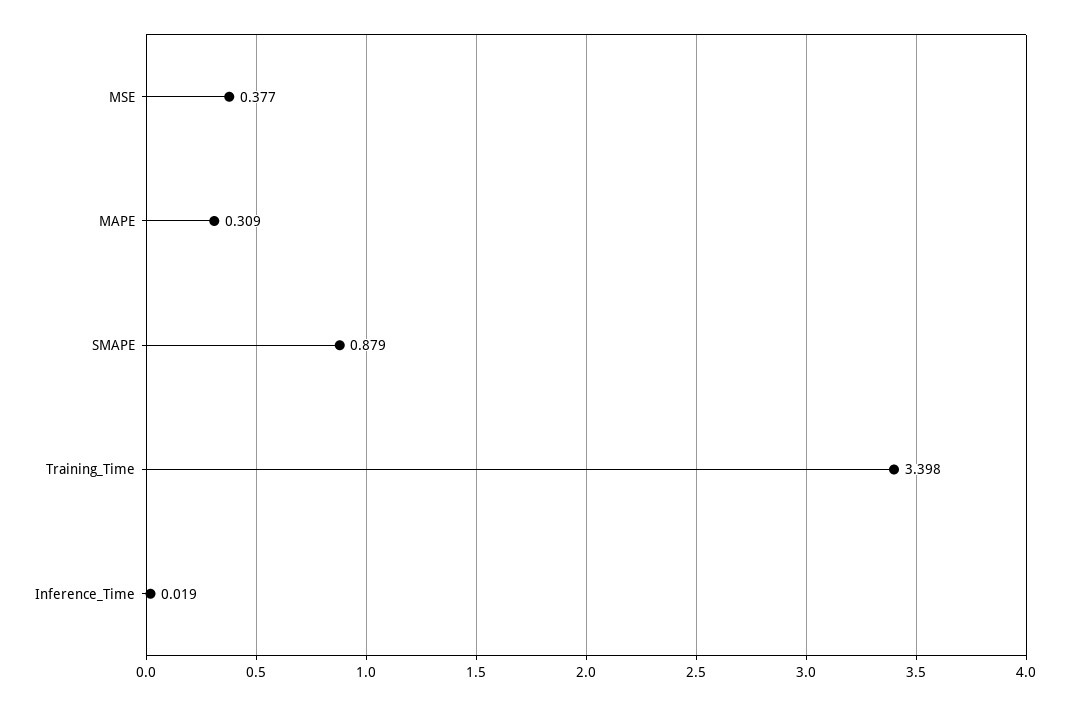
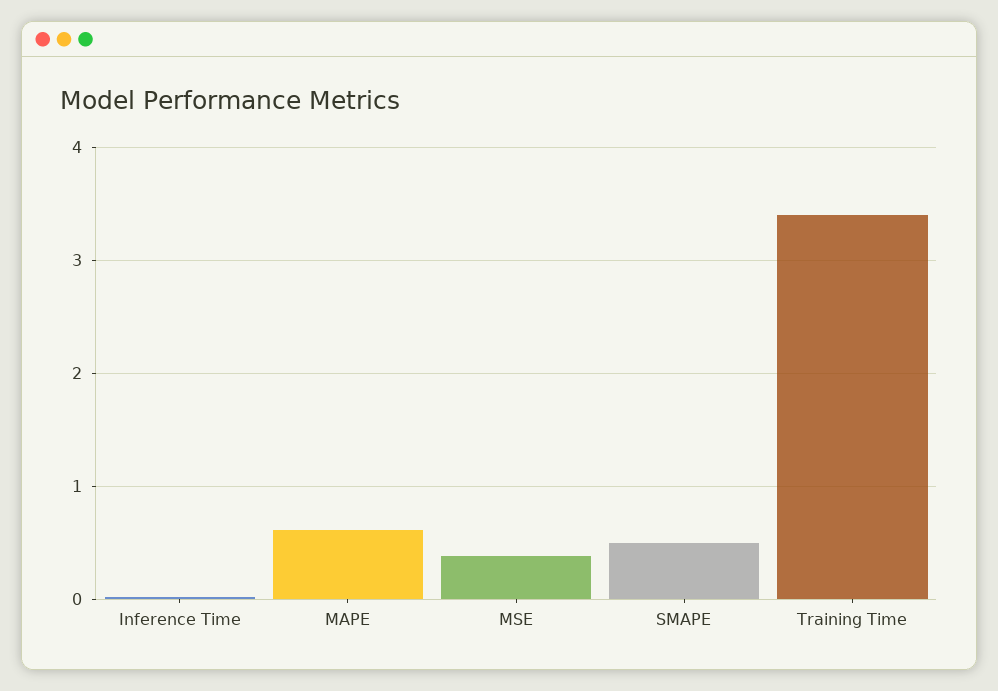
MAPE: 0.309 -> 0.6
SMAPE: 0.879 -> 0.5

